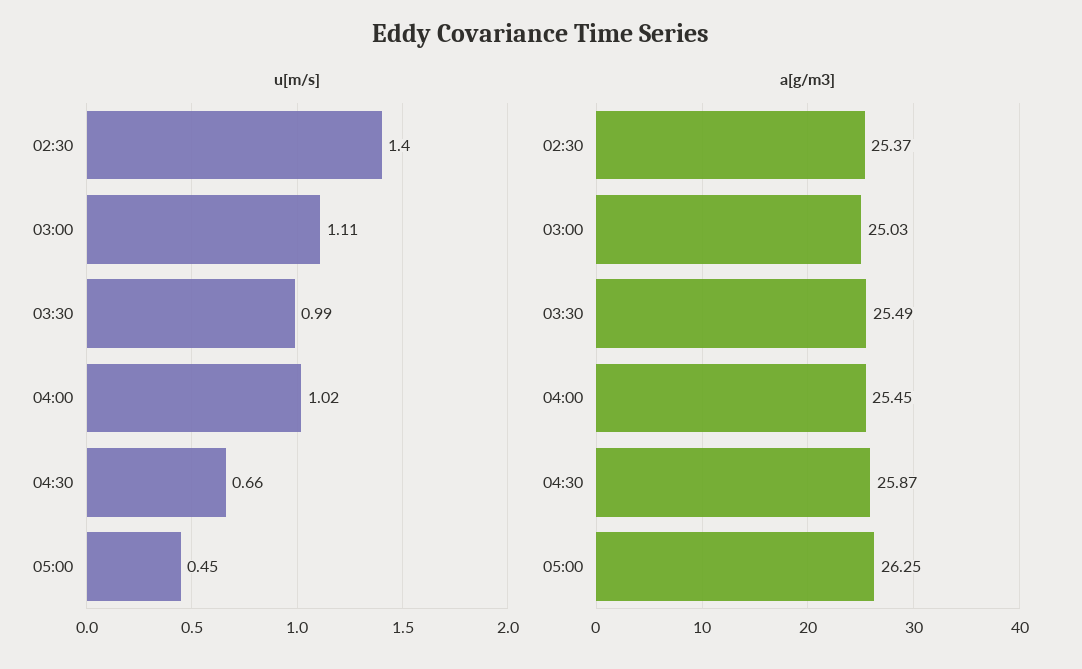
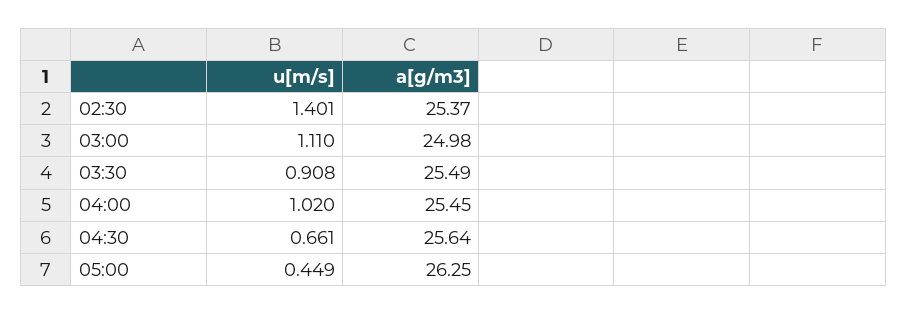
u[m/s], 03:30: 0.99 -> 0.908
a[g/m3], 03:00: 25.03 -> 24.98
a[g/m3], 04:30: 25.87 -> 25.64

